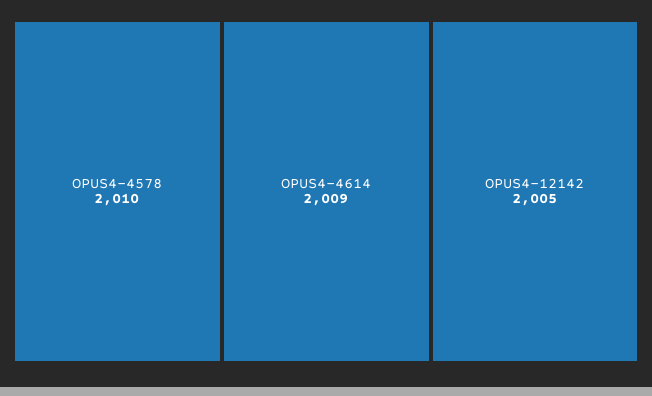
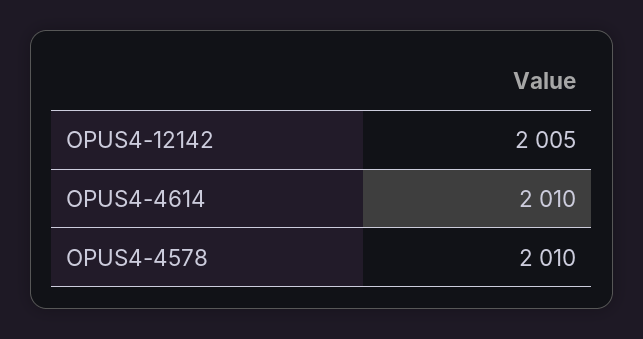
OPUS4-4614: 2009 -> 2010

